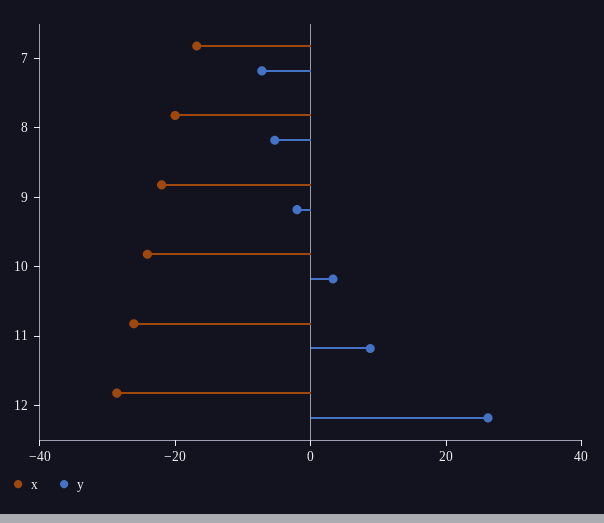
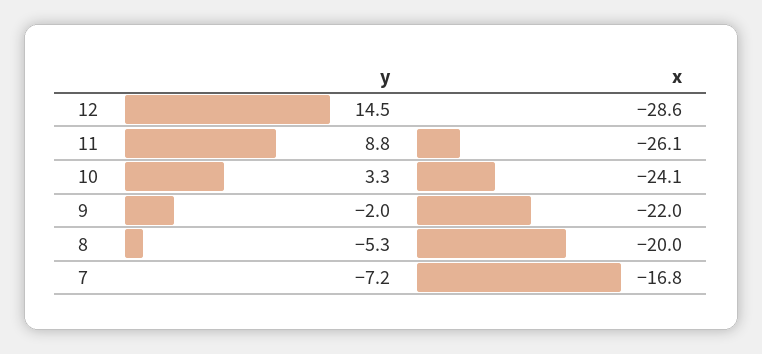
y, 12: 25 -> 14.5

